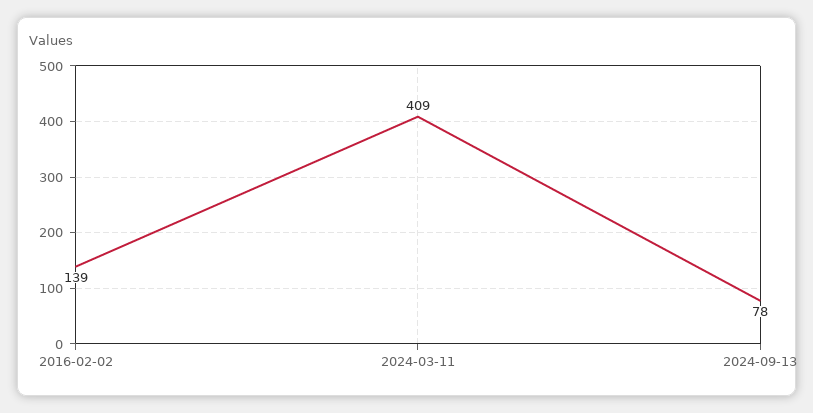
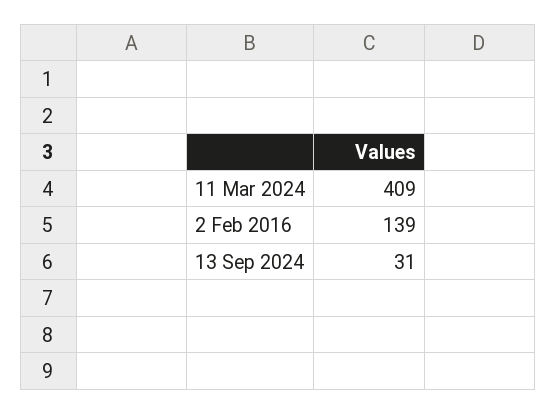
2024-09-13: 78 -> 31

